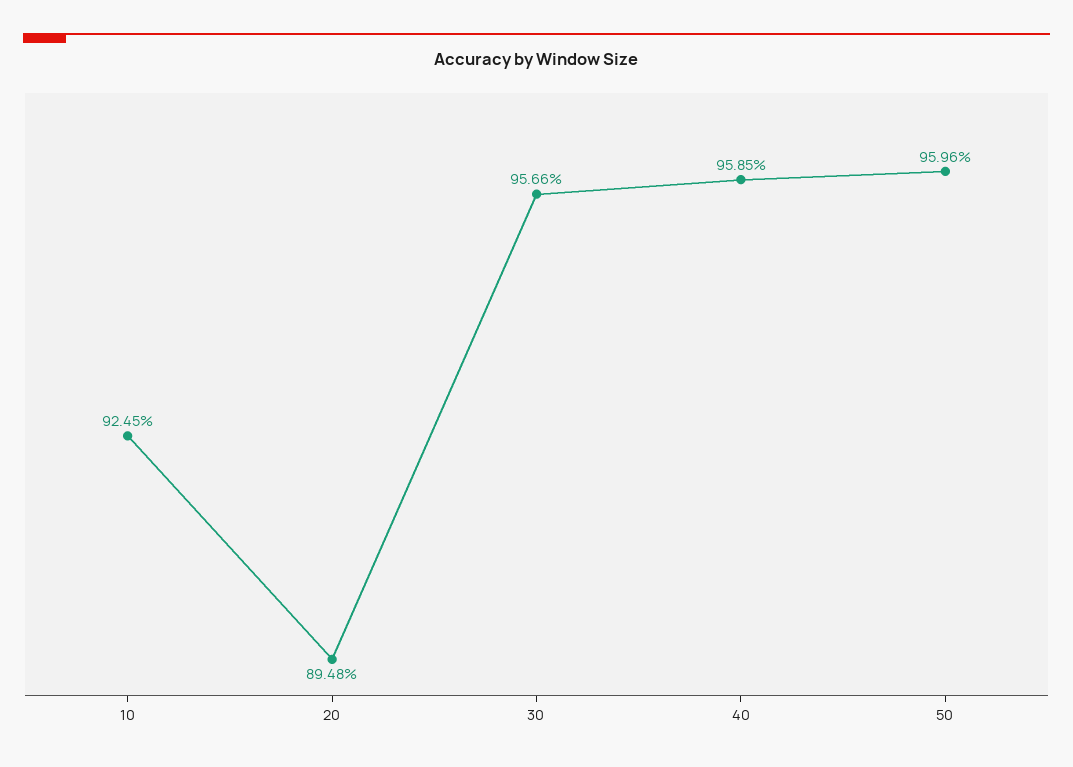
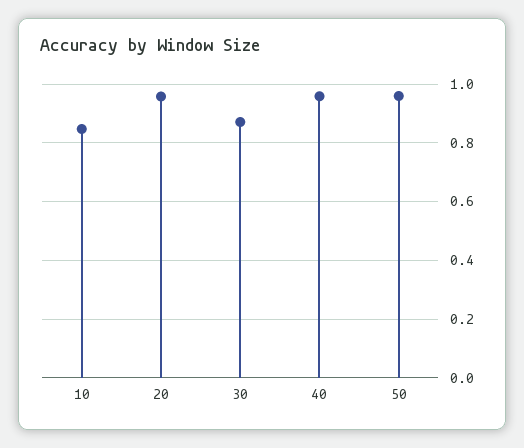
10: 0.9245 -> 0.85
20: 0.8948 -> 0.95
30: 0.9566 -> 0.875

